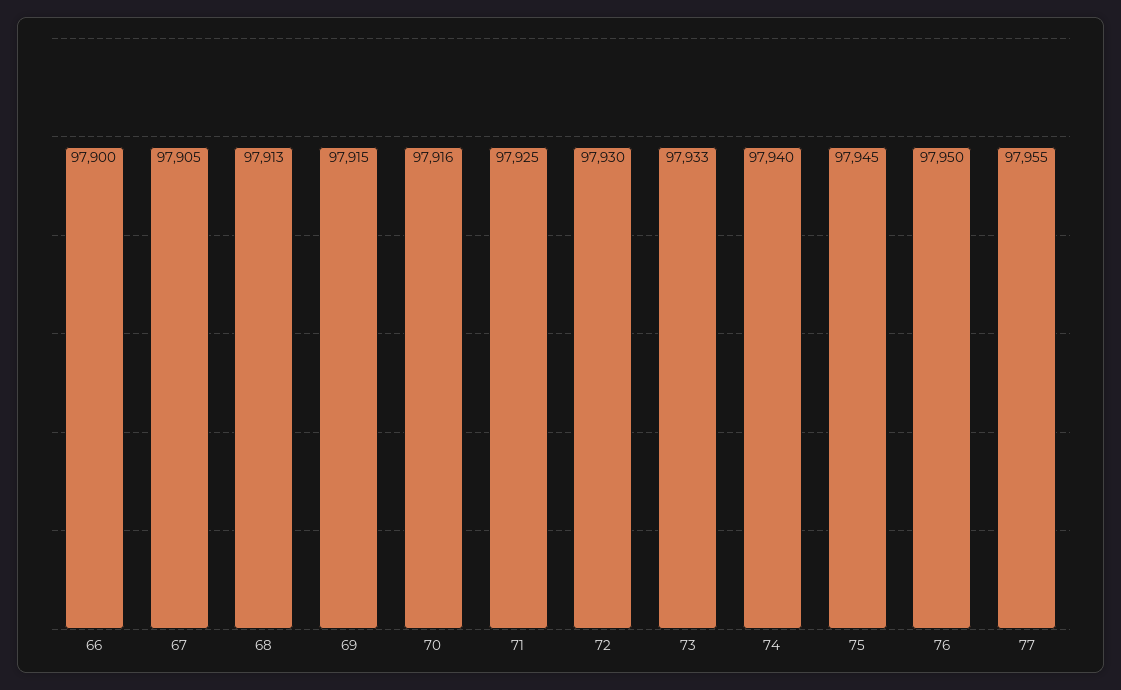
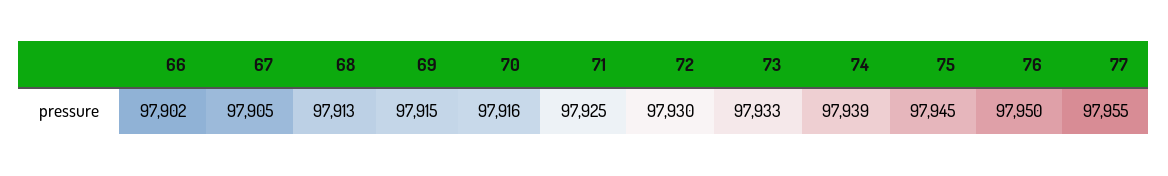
66: 97900 -> 97902
74: 97940 -> 97939

